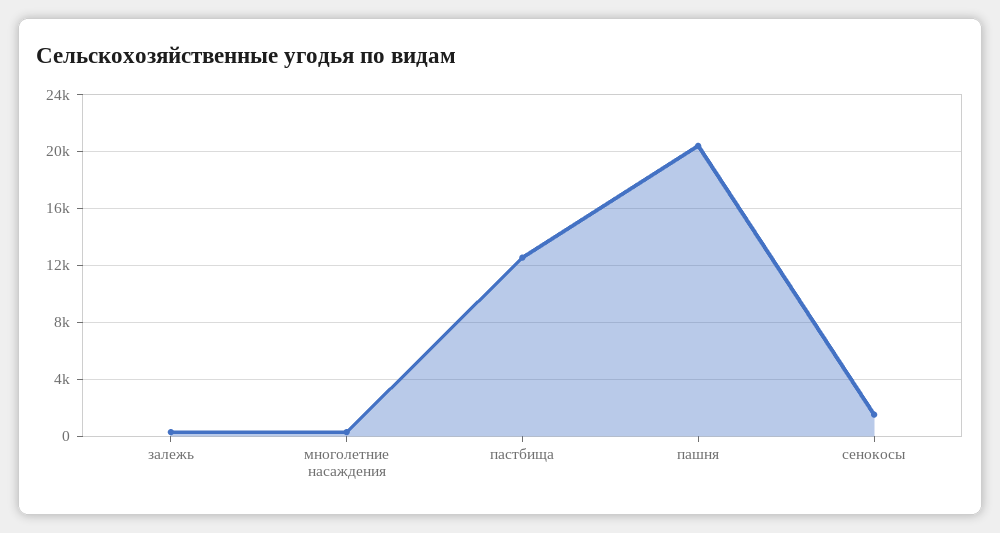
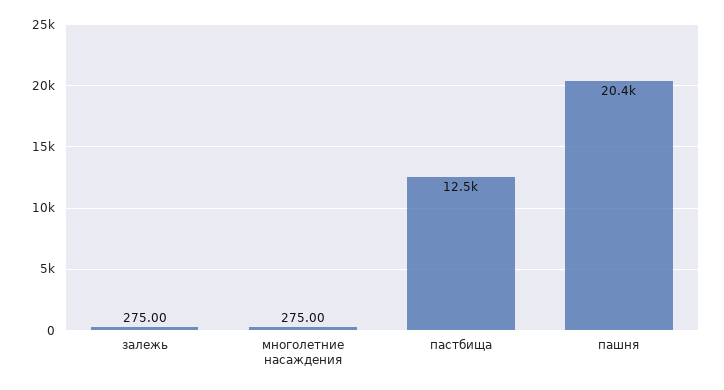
сенокосы: 1500 -> none

